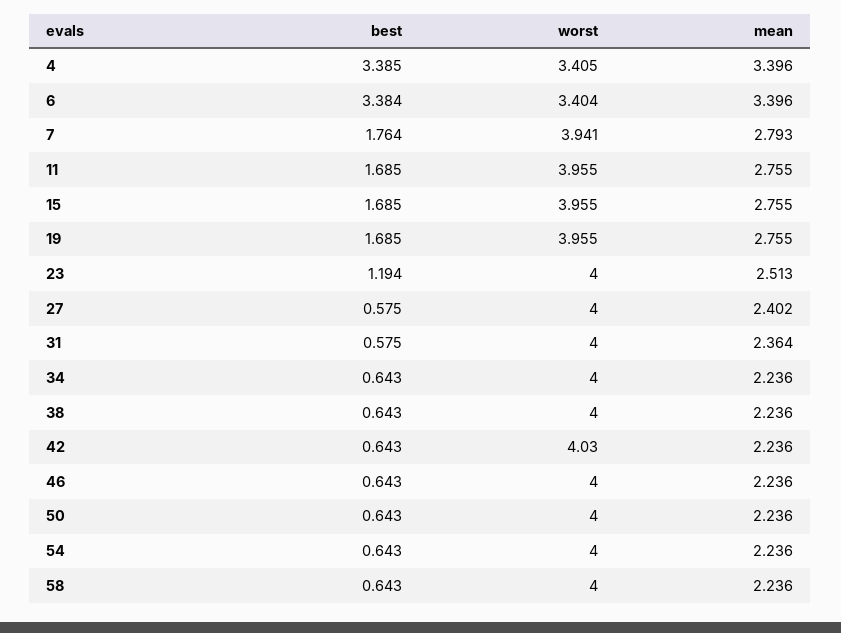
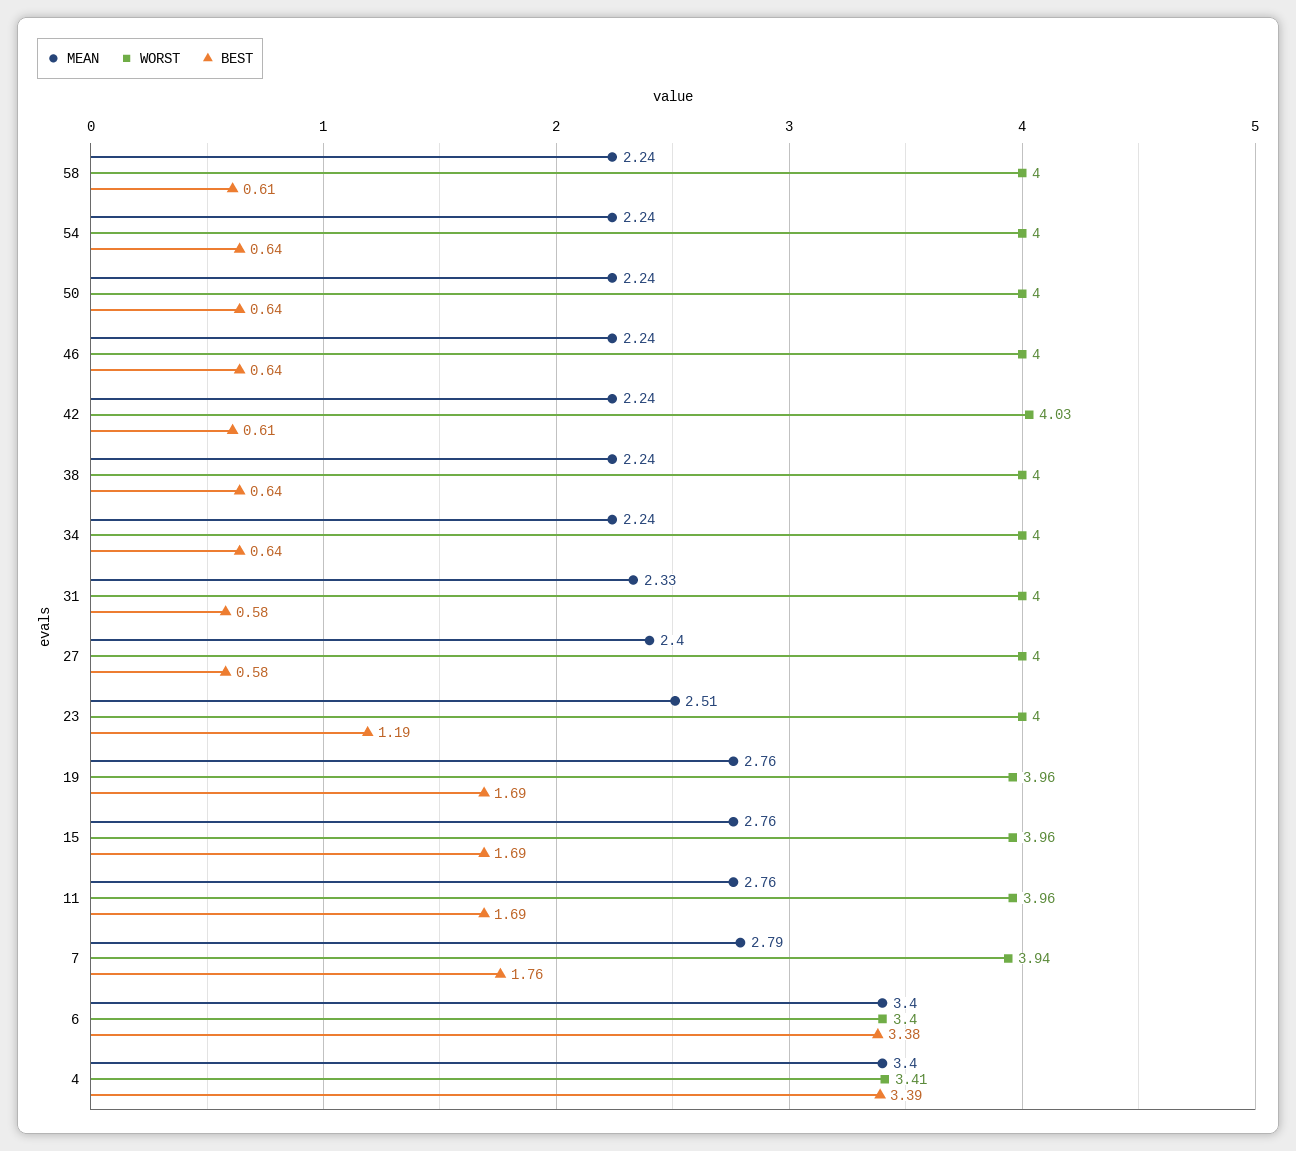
mean, 31: 2.364 -> 2.33
best, 42: 0.643 -> 0.61
best, 58: 0.643 -> 0.61

